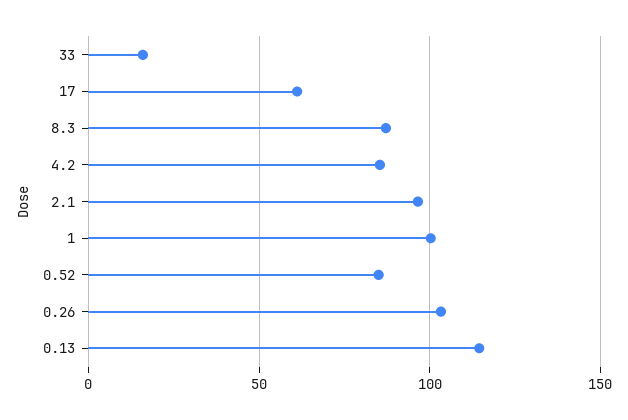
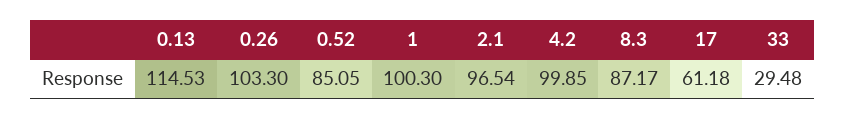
33: 15 -> 29.48
4.2: 85 -> 99.85

